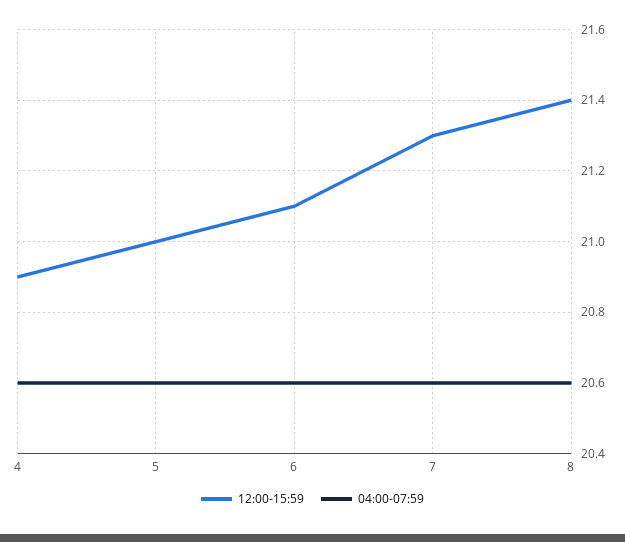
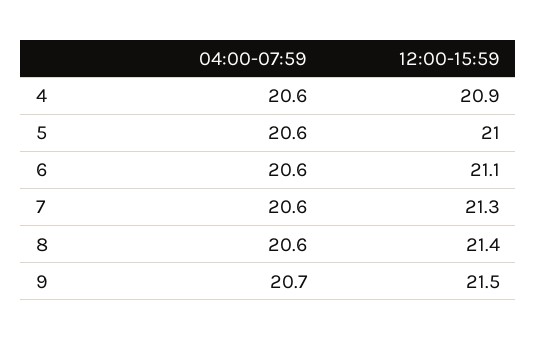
04:00-07:59, 9: none -> 20.7
12:00-15:59, 9: none -> 21.5

